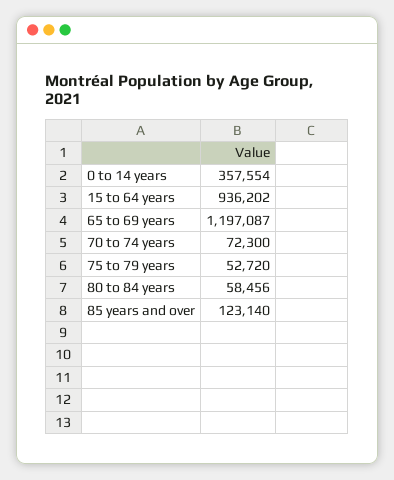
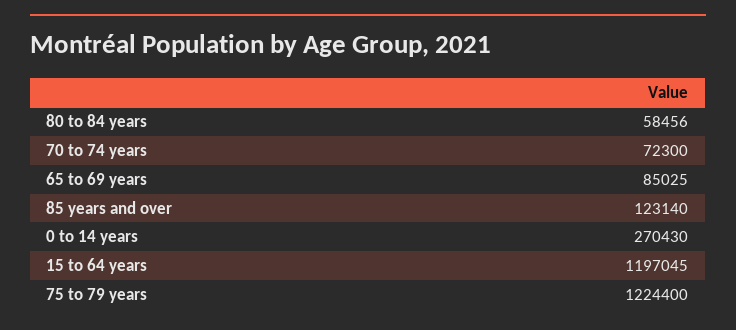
0 to 14 years: 357554 -> 270430
15 to 64 years: 936202 -> 1197045
65 to 69 years: 1197087 -> 85025
75 to 79 years: 52720 -> 1224400

